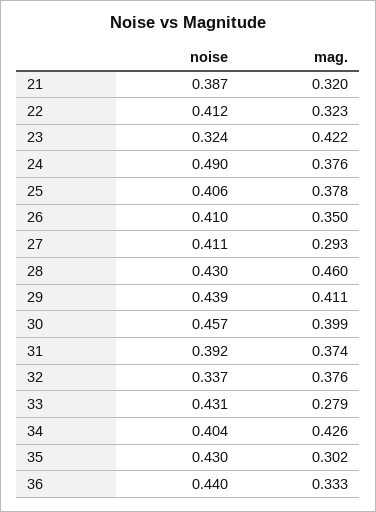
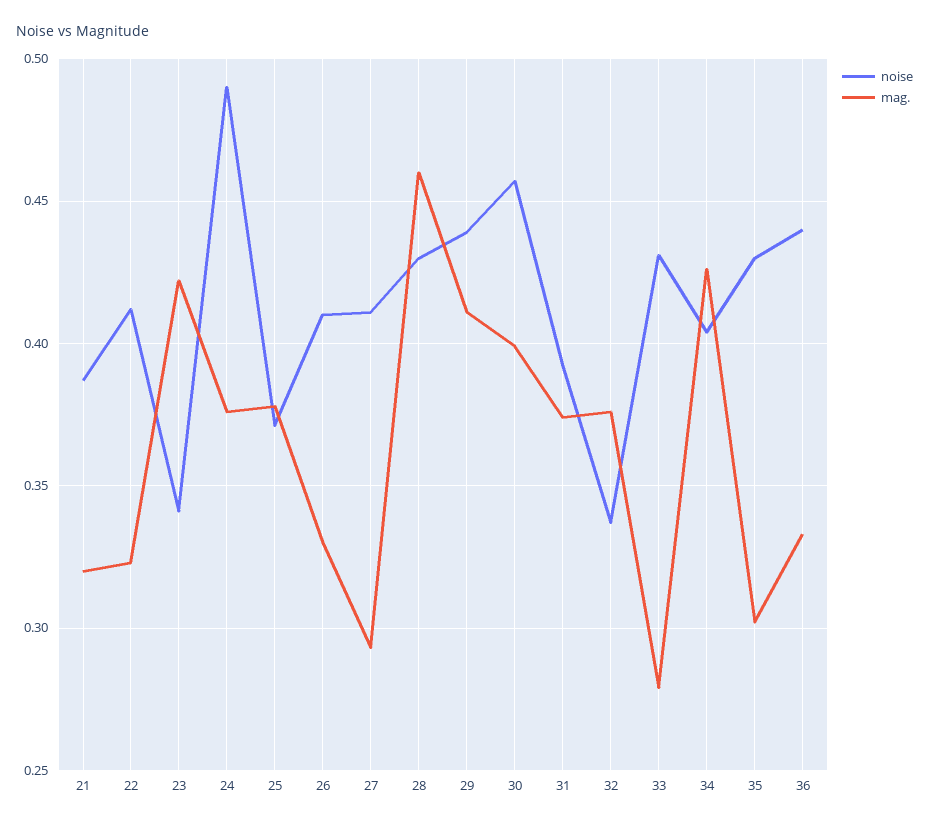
noise, 23: 0.324 -> 0.34
noise, 25: 0.406 -> 0.37
mag., 26: 0.35 -> 0.33

